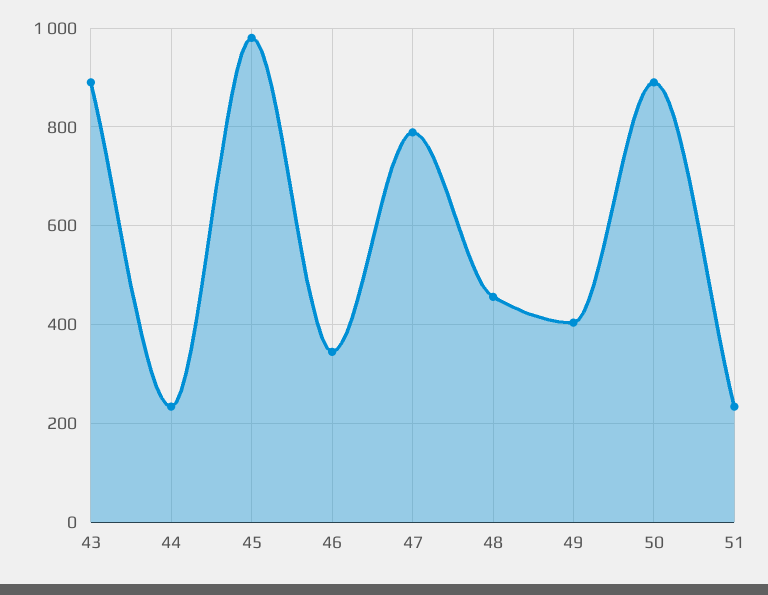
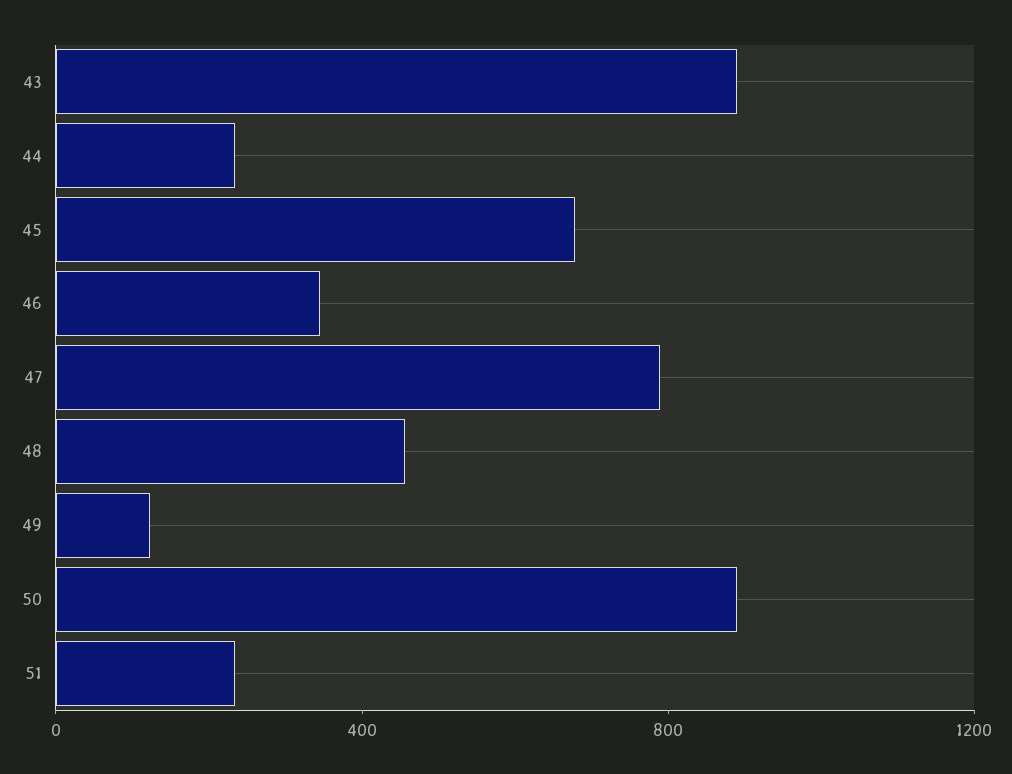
45: 980 -> 700
49: 400 -> 100

